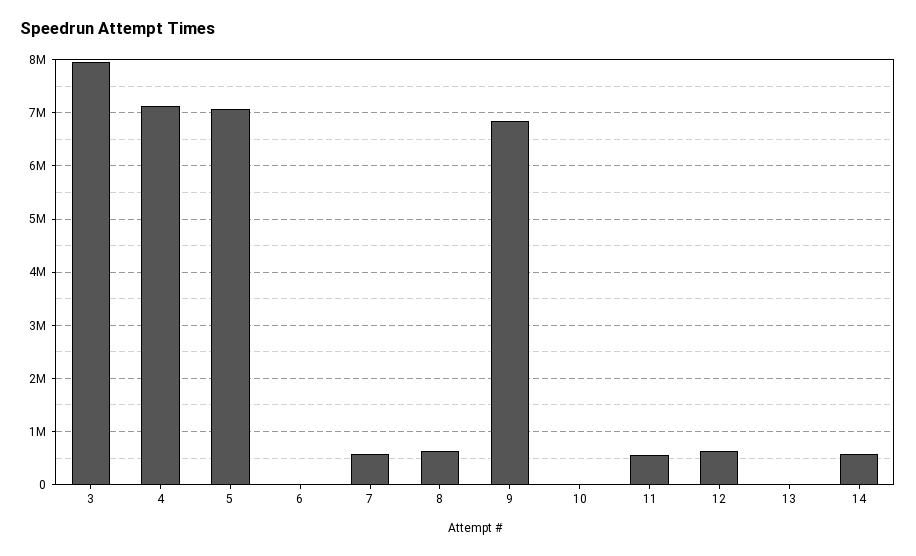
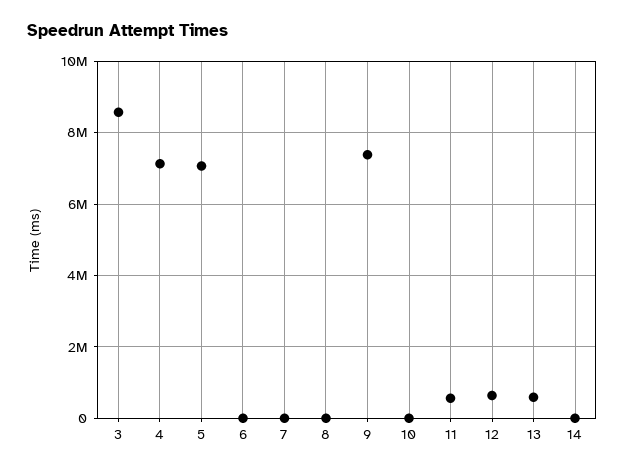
3: 8000000 -> 8600000
7: 600000 -> 0
8: 600000 -> 0
9: 6800000 -> 7400000
13: 0 -> 600000
14: 600000 -> 0

